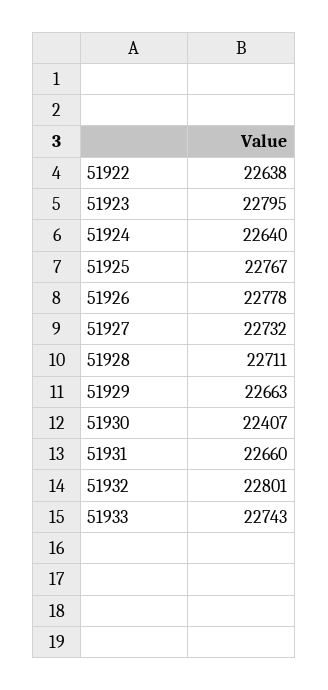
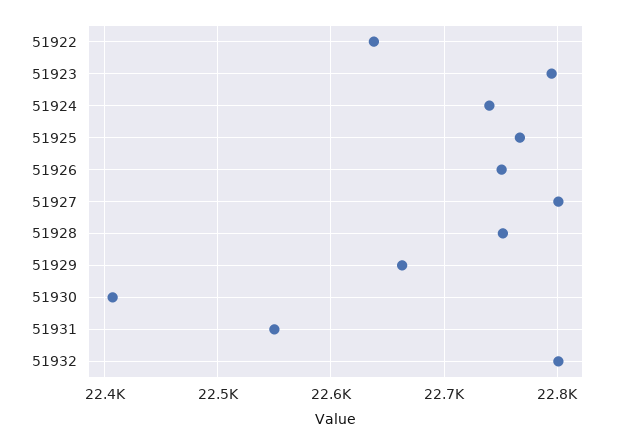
51924: 22640 -> 22740
51926: 22778 -> 22750
51927: 22732 -> 22800
51928: 22711 -> 22750
51931: 22660 -> 22550
51933: 22743 -> none

